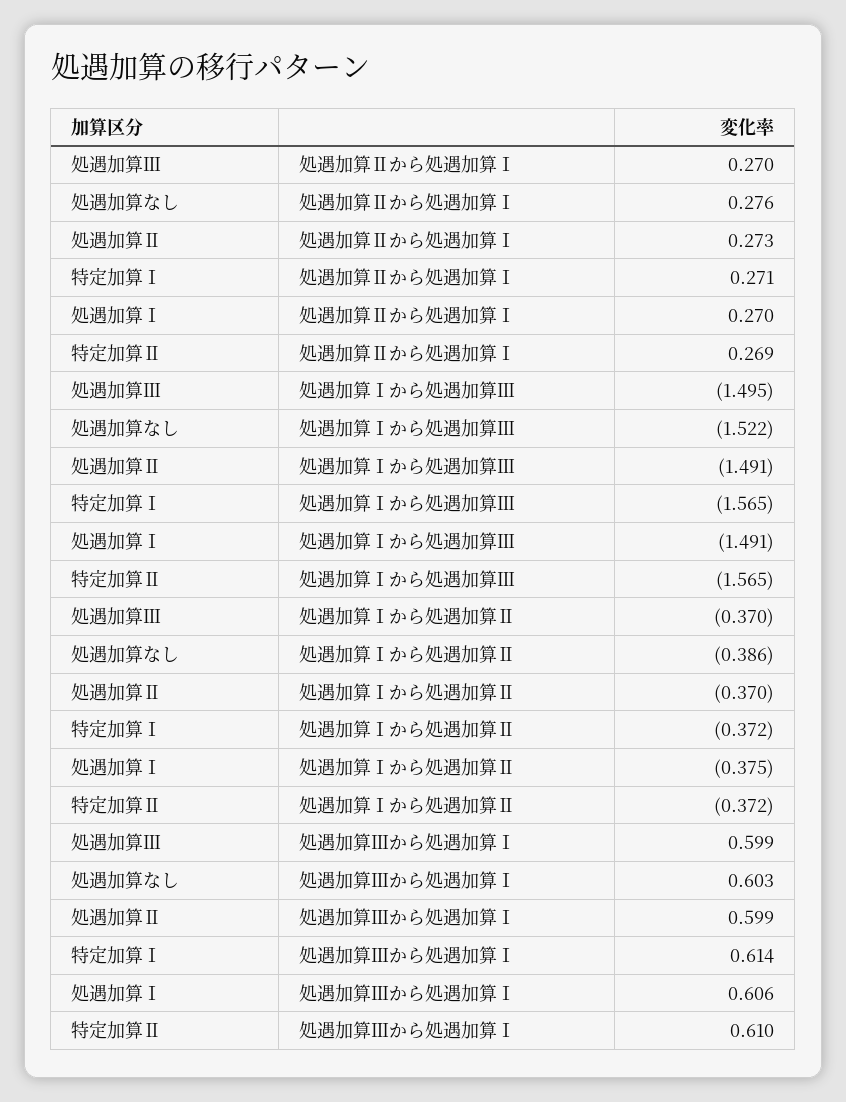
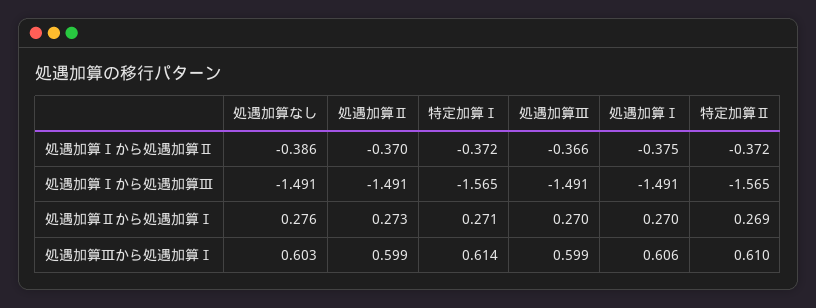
処遇加算Ⅲ, 処遇加算Ⅰから処遇加算Ⅲ: -1.495 -> -1.491
処遇加算なし, 処遇加算Ⅰから処遇加算Ⅲ: -1.522 -> -1.491
処遇加算Ⅲ, 処遇加算Ⅰから処遇加算Ⅱ: -0.37 -> -0.366

